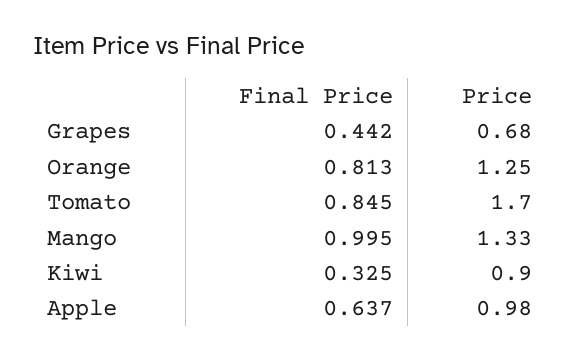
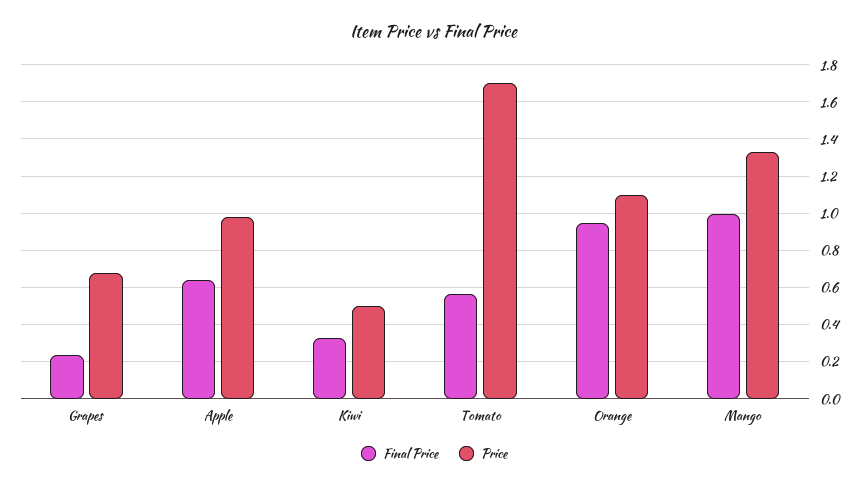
Final Price, Grapes: 0.442 -> 0.25
Final Price, Orange: 0.813 -> 0.95
Price, Orange: 1.25 -> 1.1
Final Price, Tomato: 0.845 -> 0.55
Price, Kiwi: 0.9 -> 0.5

